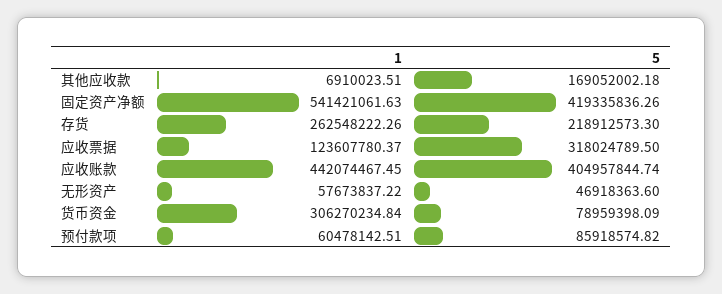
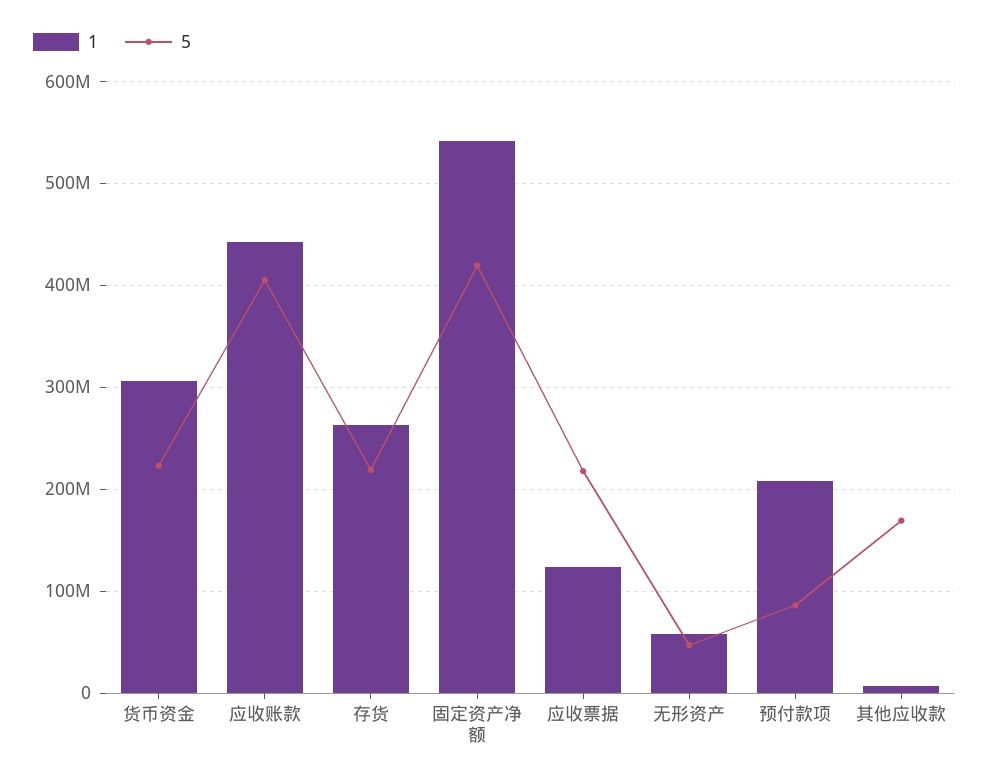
5, 应收票据: 318024789.5 -> 220000000
5, 货币资金: 78959398.09 -> 220000000
1, 预付款项: 60478142.51 -> 210000000

